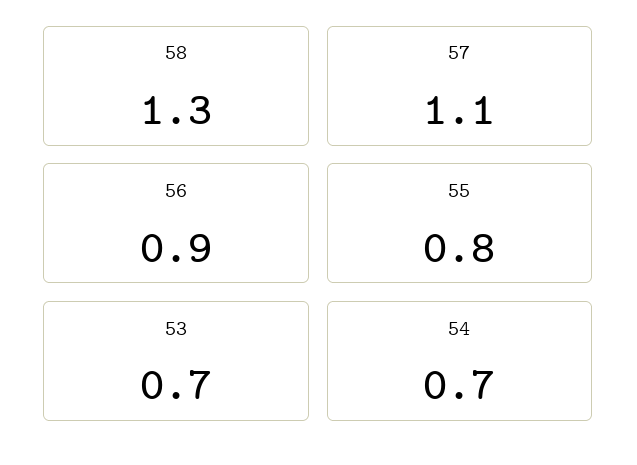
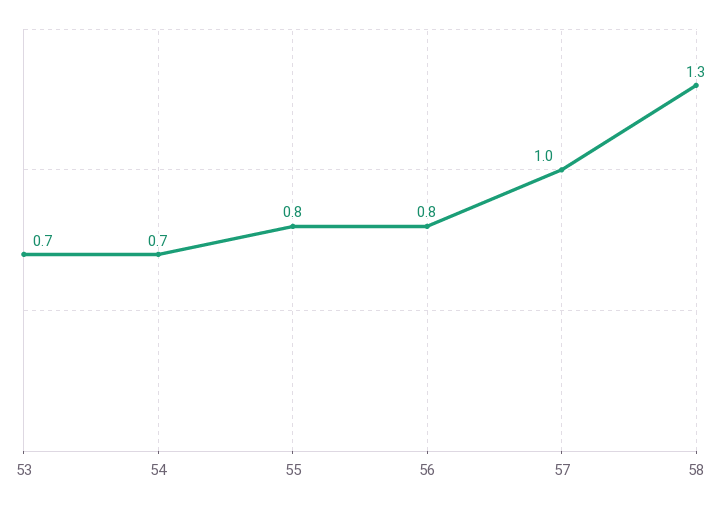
57: 1.1 -> 1
56: 0.9 -> 0.8

